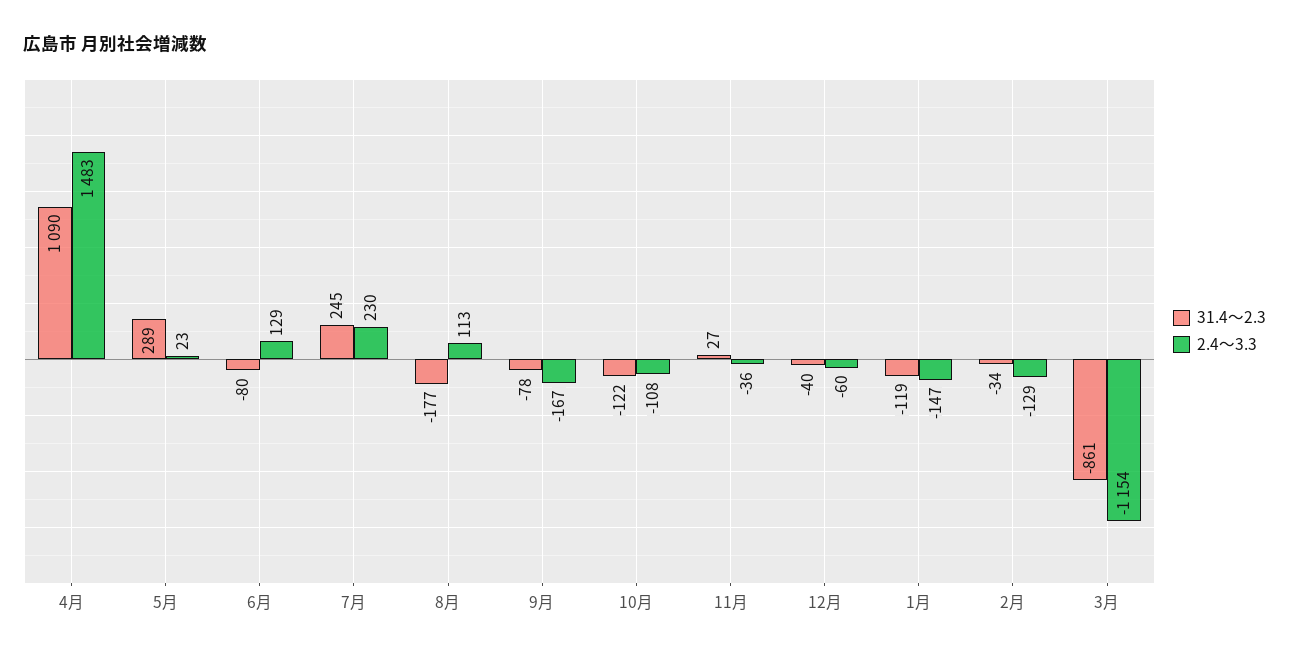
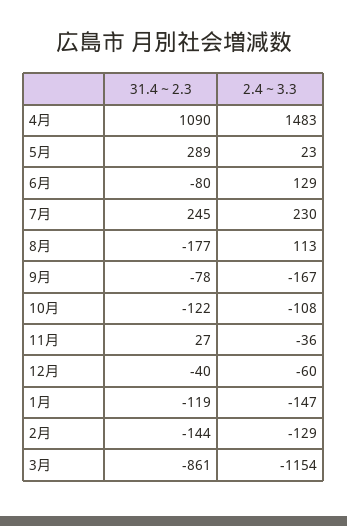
31.4～2.3, 2月: -34 -> -144

